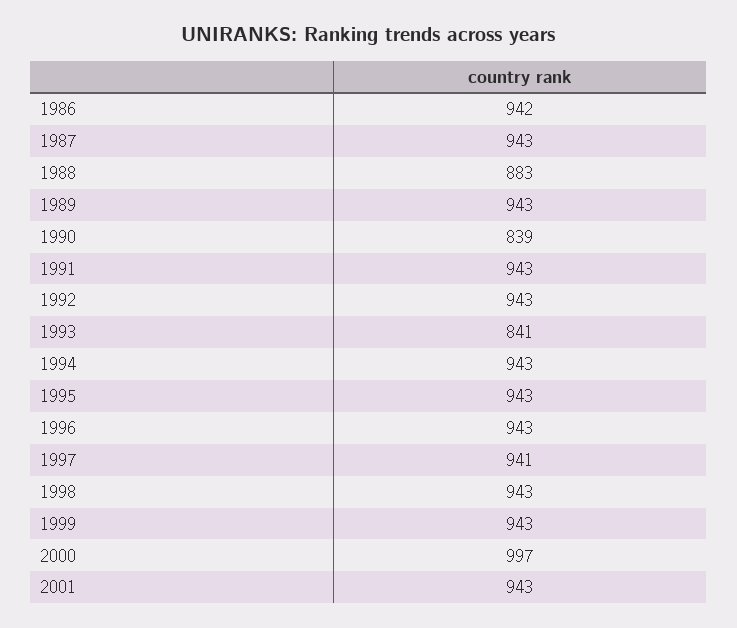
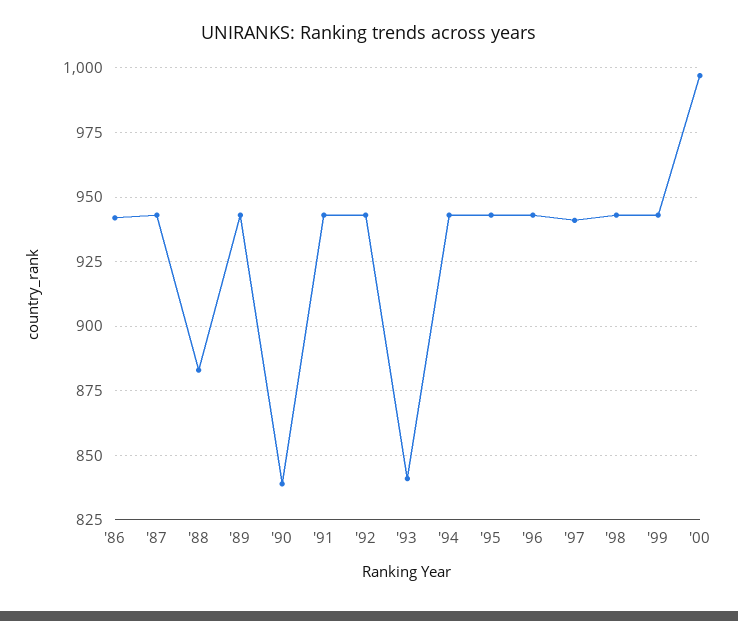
2001: 943 -> none

